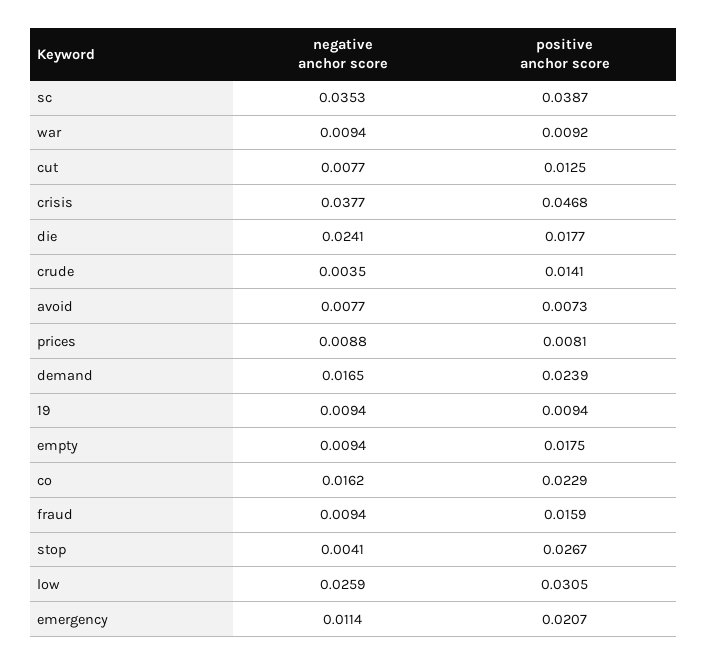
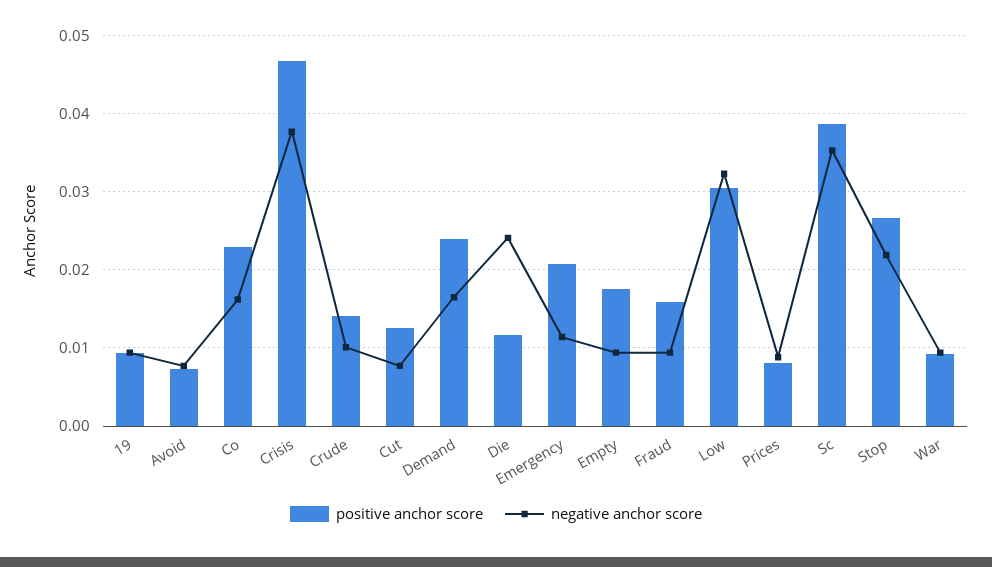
positive anchor score, die: 0.0177 -> 0.012
negative anchor score, crude: 0.0035 -> 0.01
negative anchor score, stop: 0.0041 -> 0.022
negative anchor score, low: 0.0259 -> 0.032

